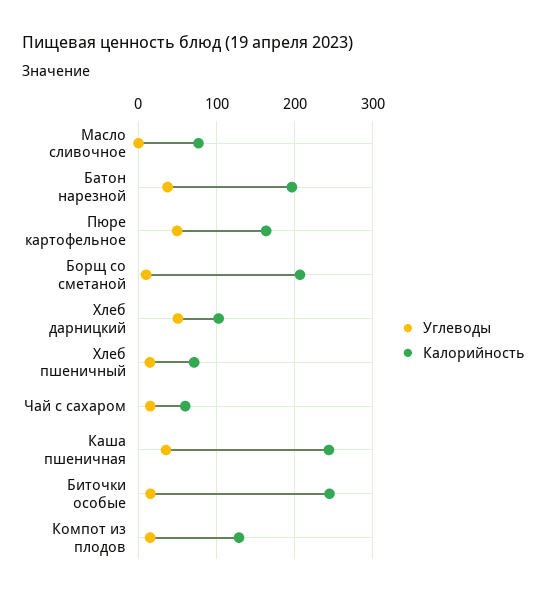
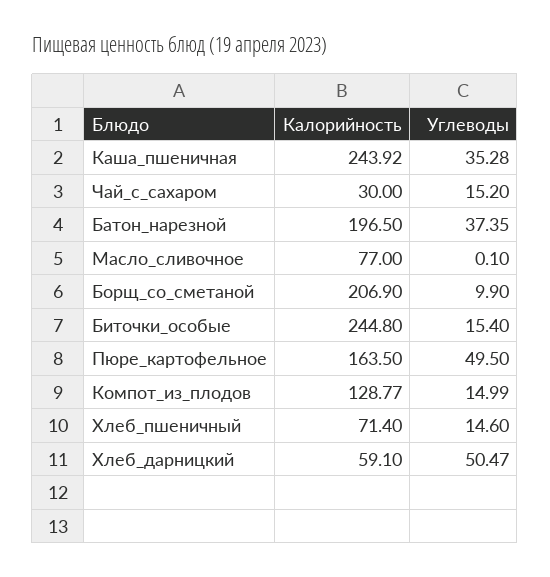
Калорийность, Хлеб дарницкий: 100 -> 59.1
Калорийность, Чай с сахаром: 60 -> 30

